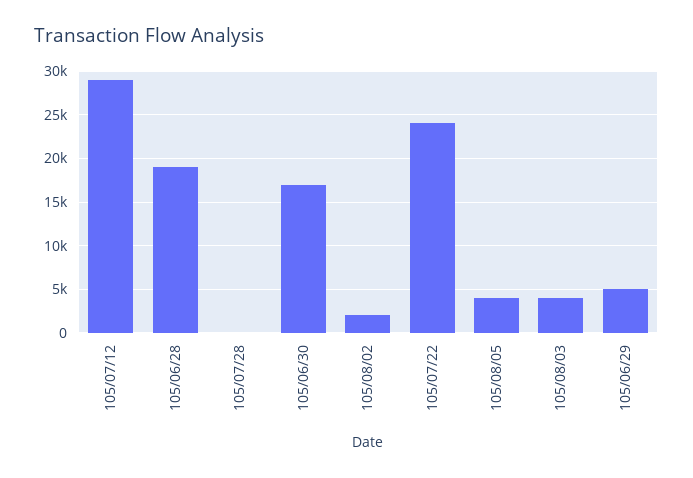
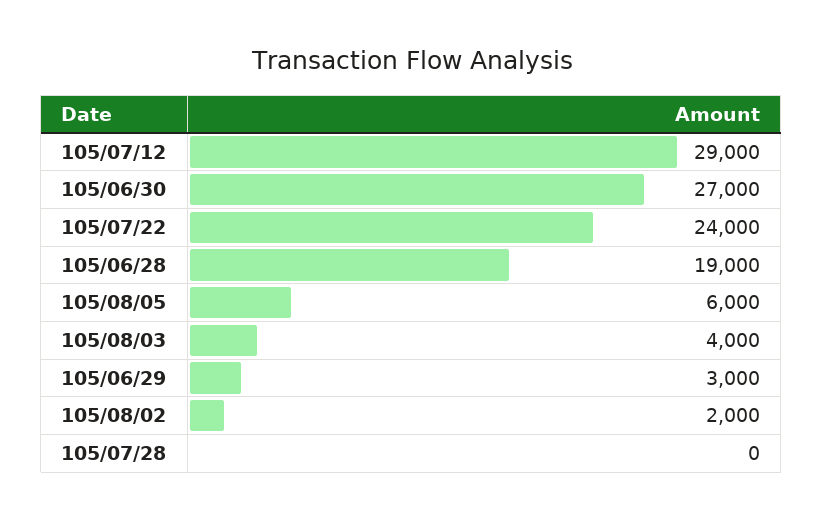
105/06/30: 17000 -> 27000
105/08/05: 4000 -> 6000
105/06/29: 5000 -> 3000

